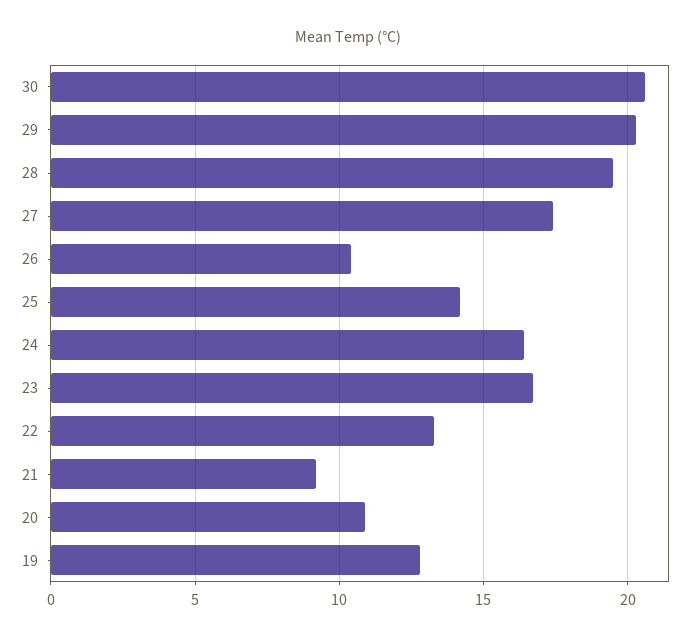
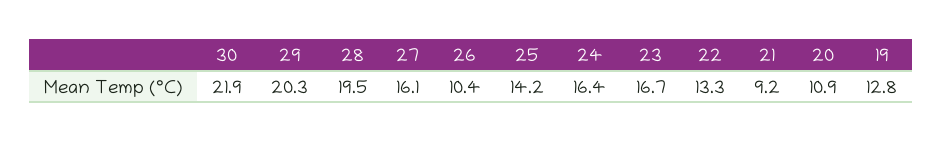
30: 20.5 -> 21.9
27: 17.5 -> 16.1

